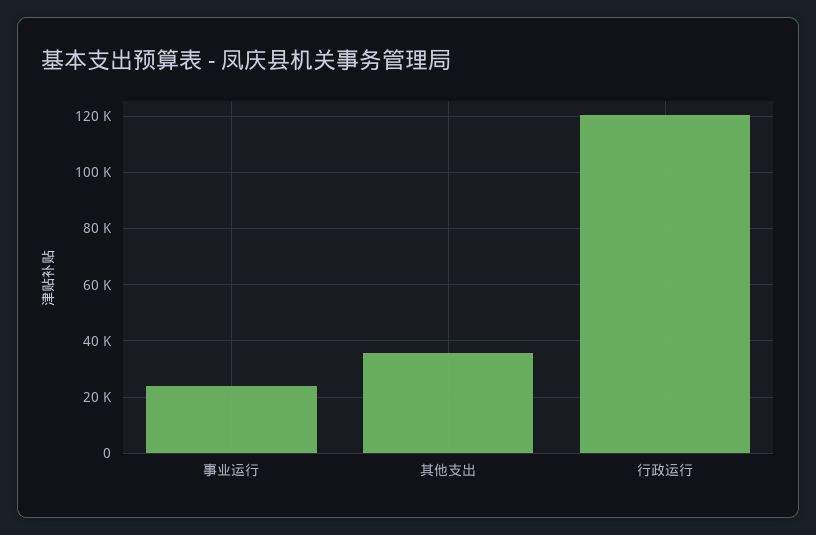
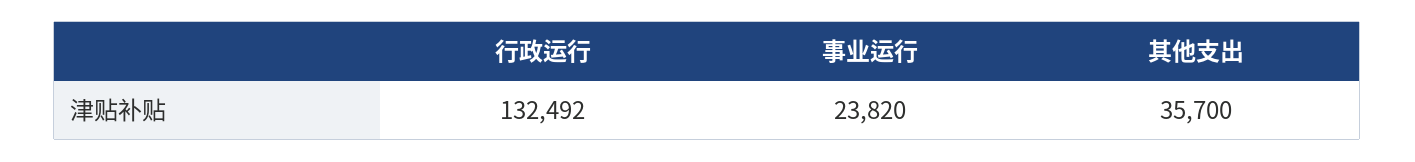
行政运行: 120000 -> 132492

